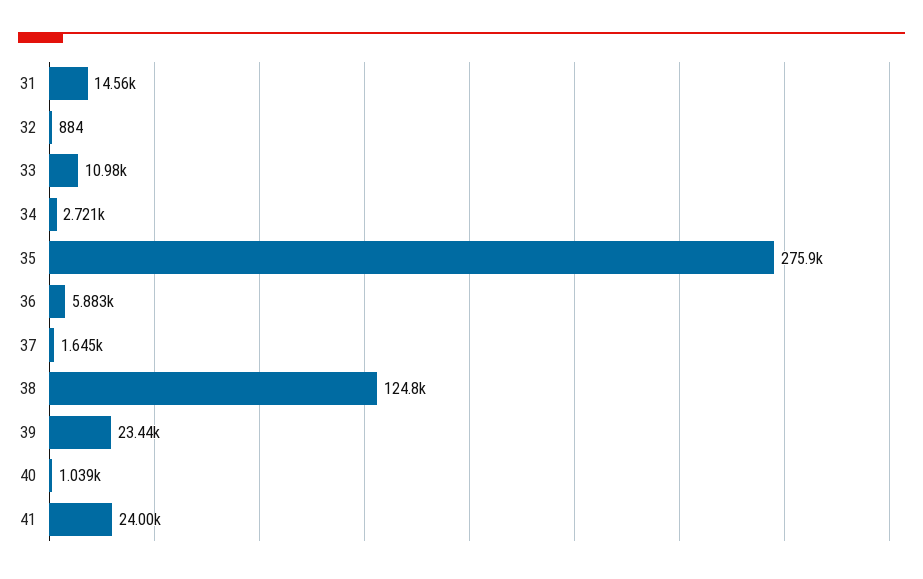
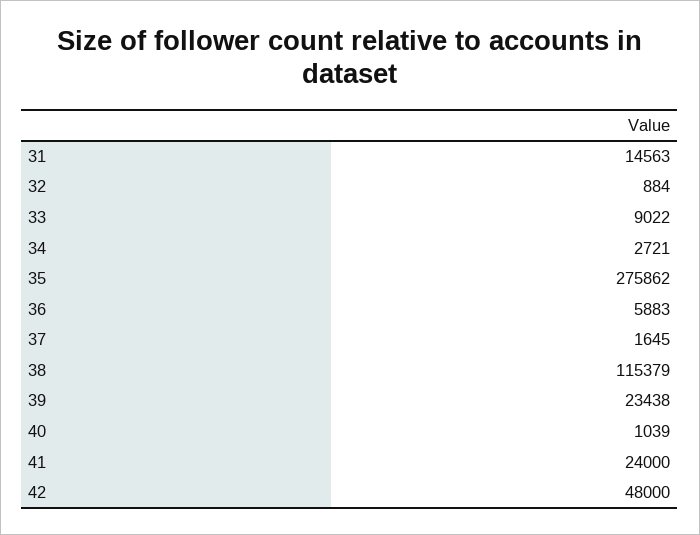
33: 10980 -> 9022
38: 124800 -> 115379
42: none -> 48000

